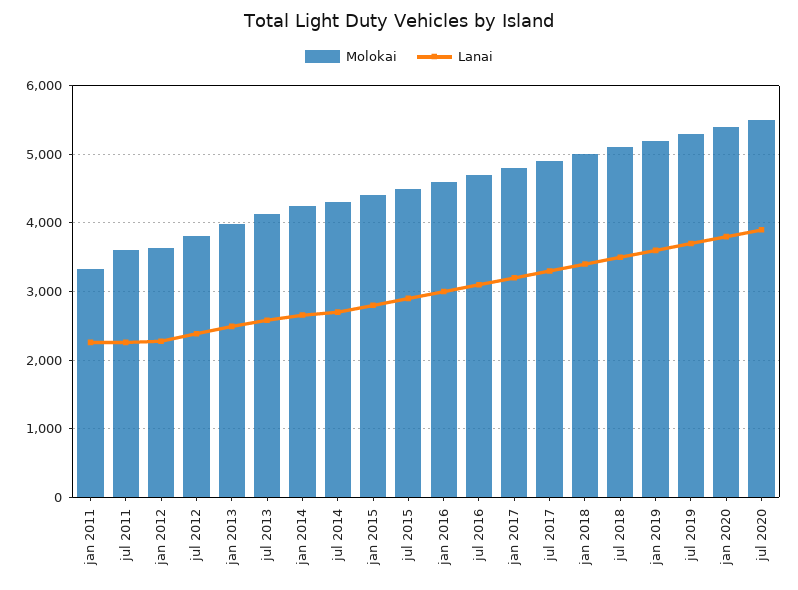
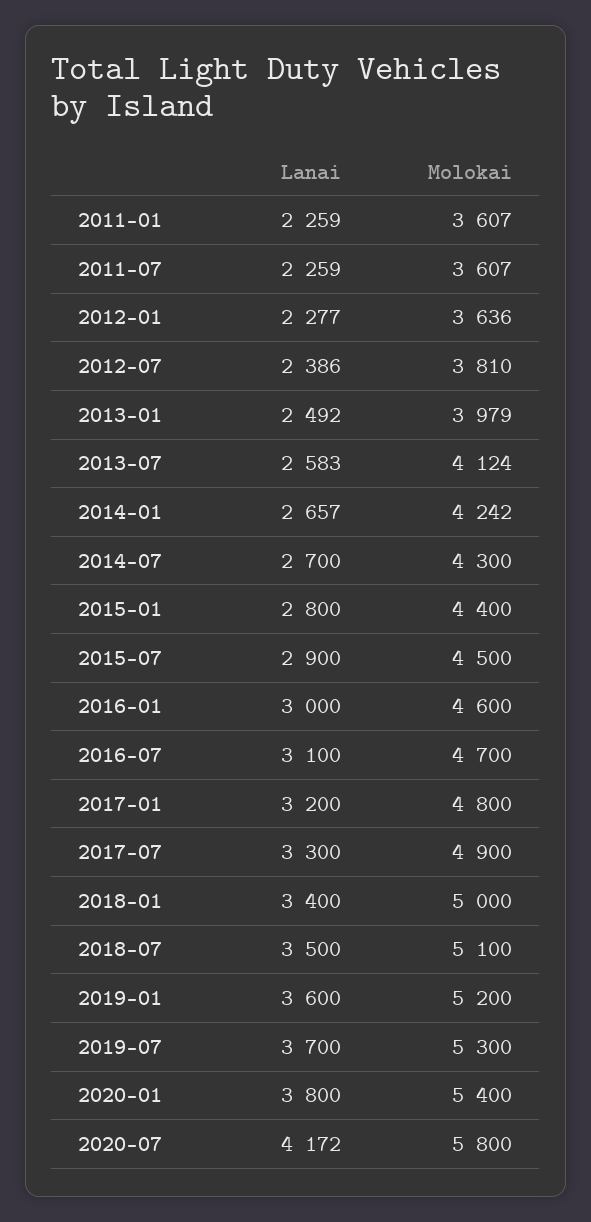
Molokai, jan 2011: 3300 -> 3607
Molokai, jul 2020: 5500 -> 5800
Lanai, jul 2020: 3900 -> 4172

